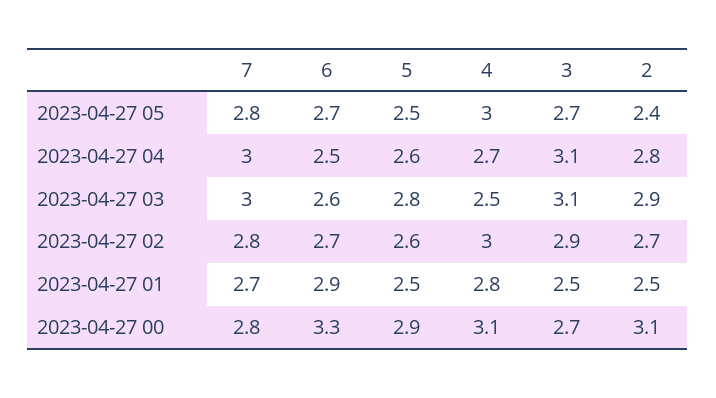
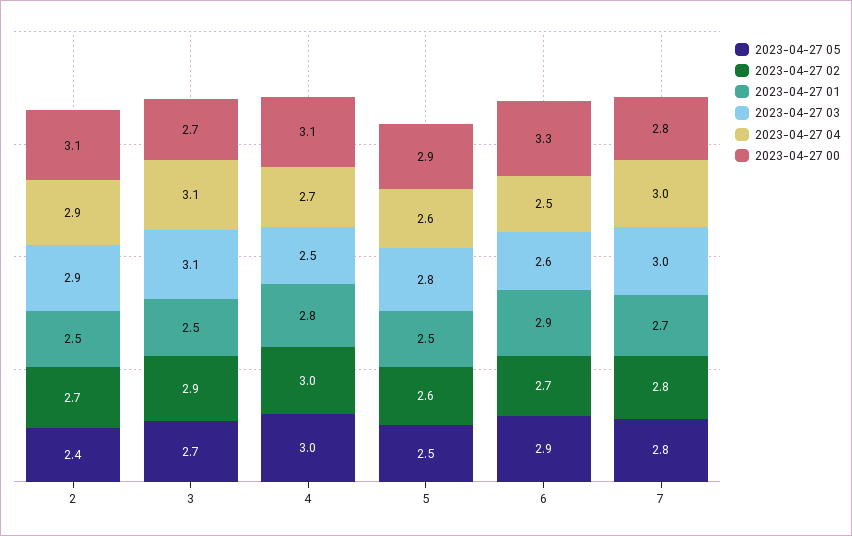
2023-04-27 05, 6: 2.7 -> 2.9
2023-04-27 04, 2: 2.8 -> 2.9

